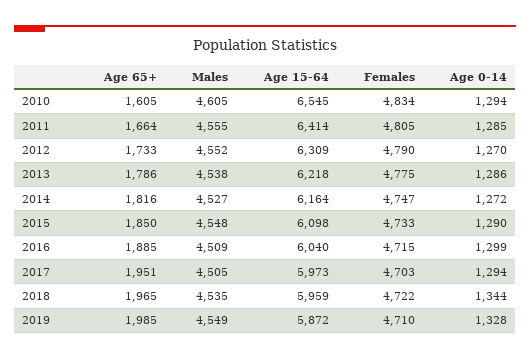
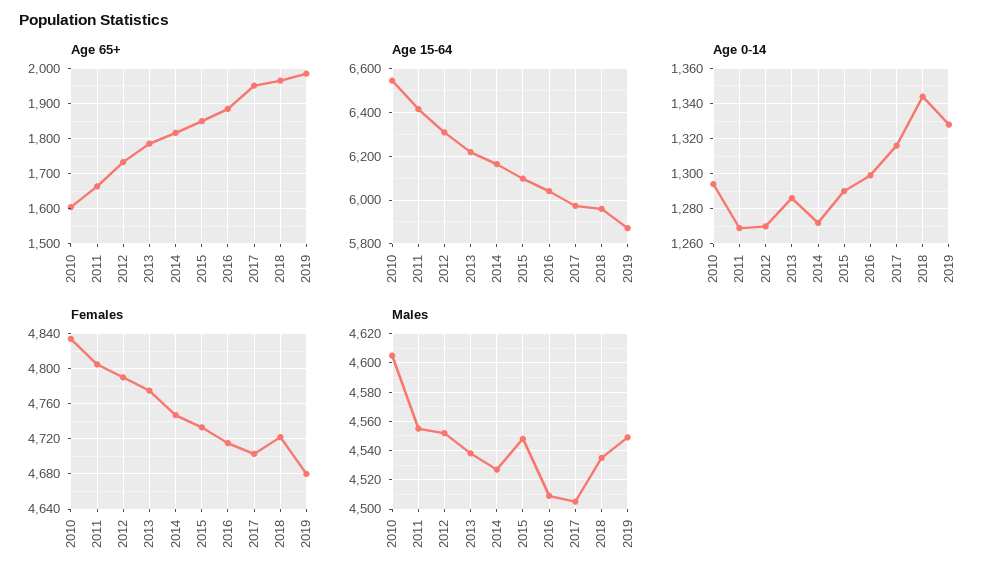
Age 0-14, 2011: 1285 -> 1270
Age 0-14, 2017: 1294 -> 1315
Females, 2019: 4710 -> 4680

